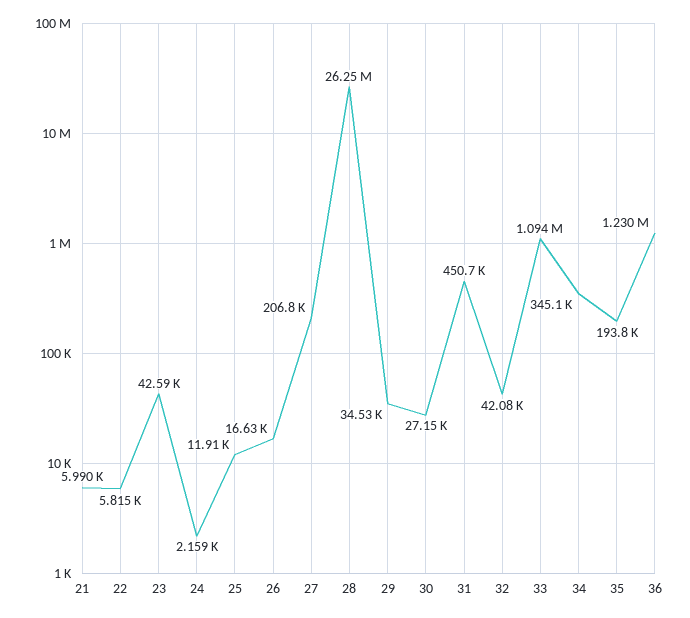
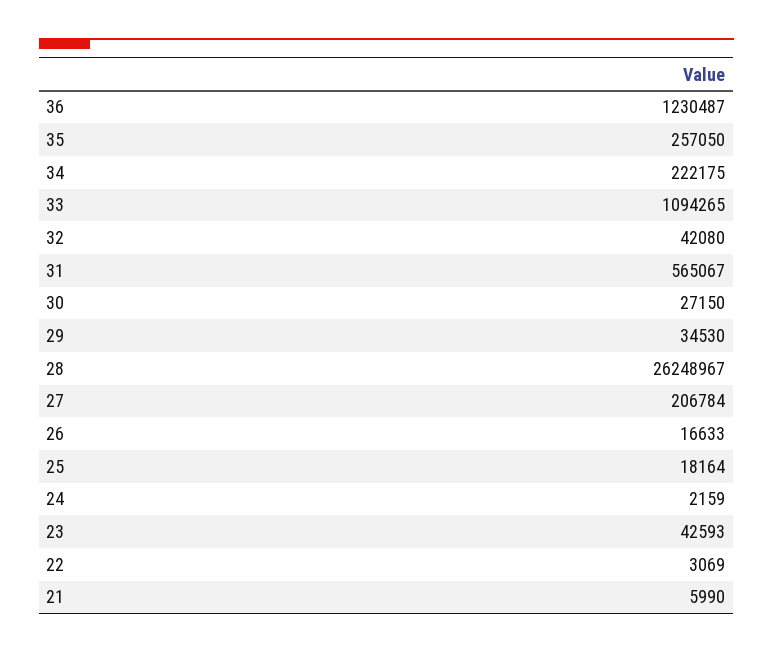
22: 5815 -> 3069
25: 11910 -> 18164
31: 450700 -> 565067
34: 345100 -> 222175
35: 193800 -> 257050

